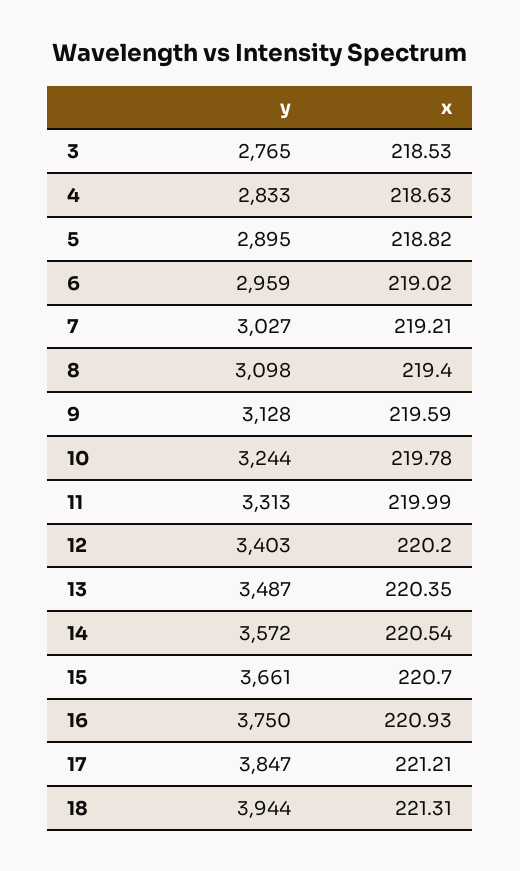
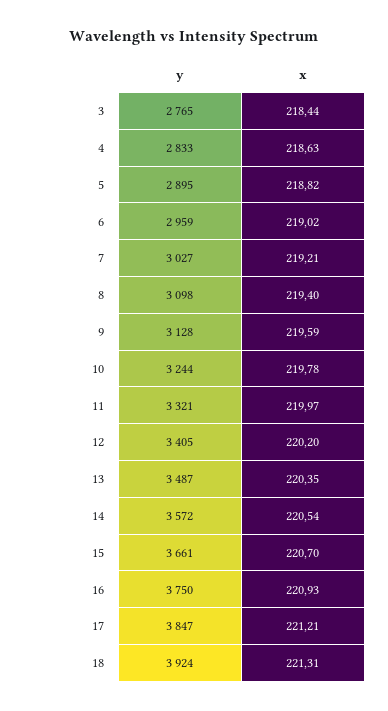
x, 3: 218.53 -> 218.44
y, 11: 3313 -> 3321
x, 11: 219.99 -> 219.97
y, 12: 3403 -> 3405
y, 18: 3944 -> 3924

